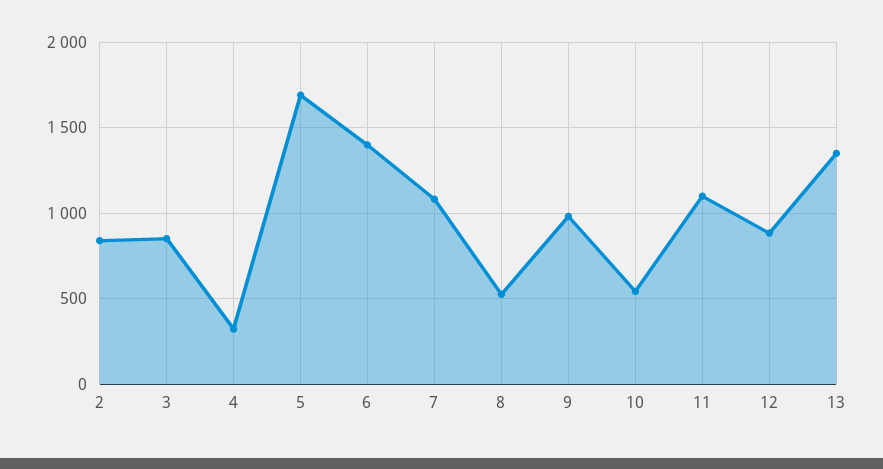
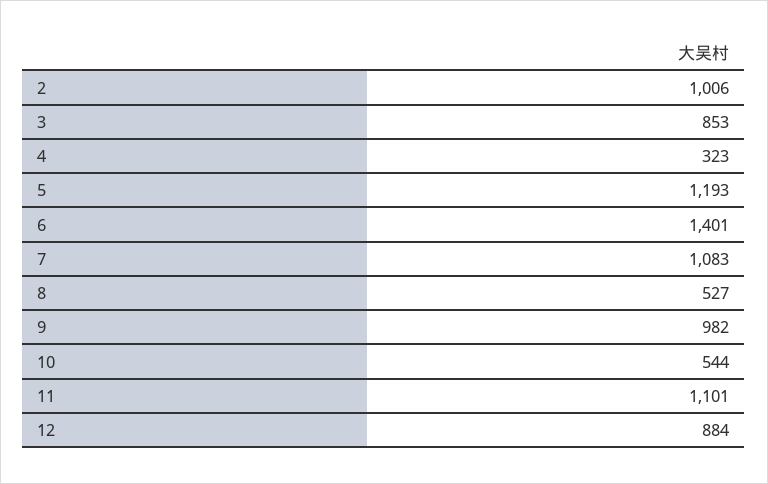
2: 850 -> 1006
5: 1700 -> 1193
13: 1350 -> none

